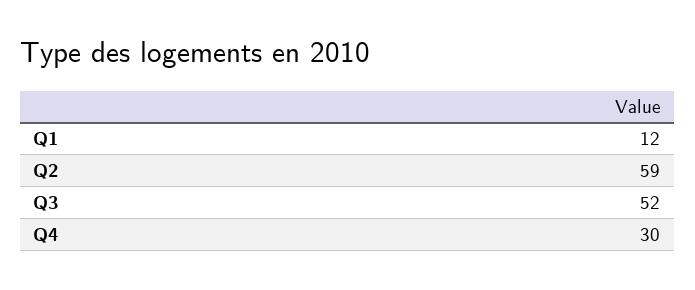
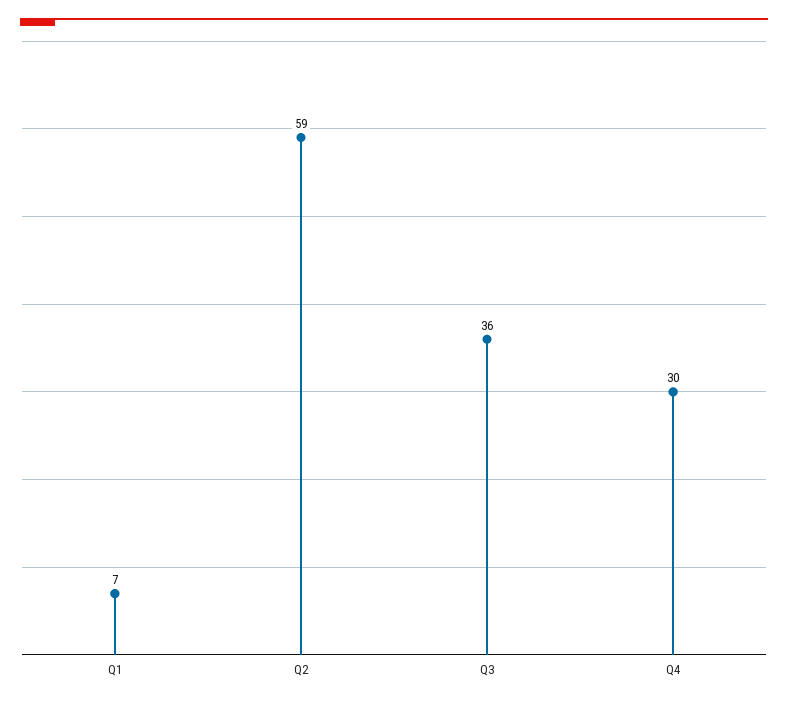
Q1: 12 -> 7
Q3: 52 -> 36

